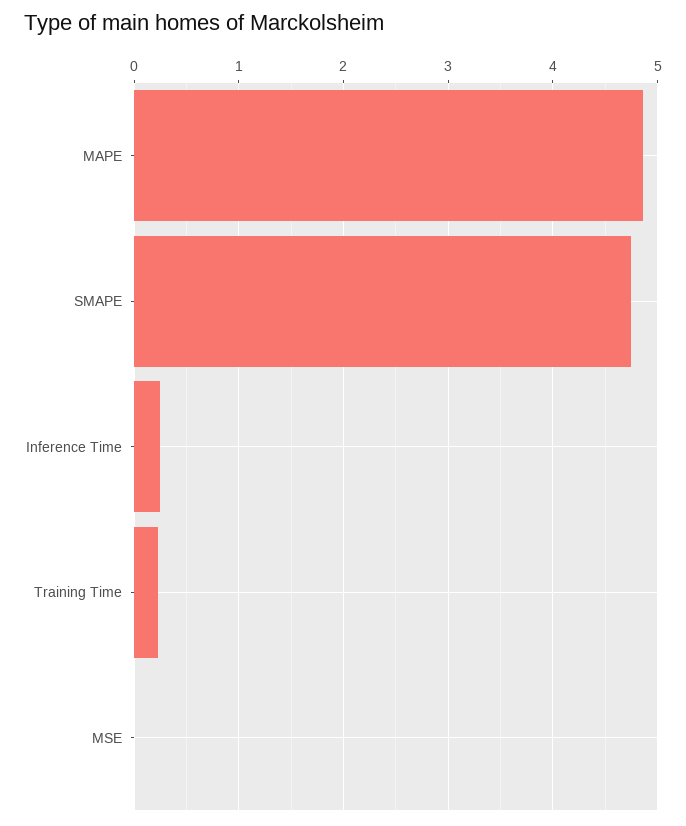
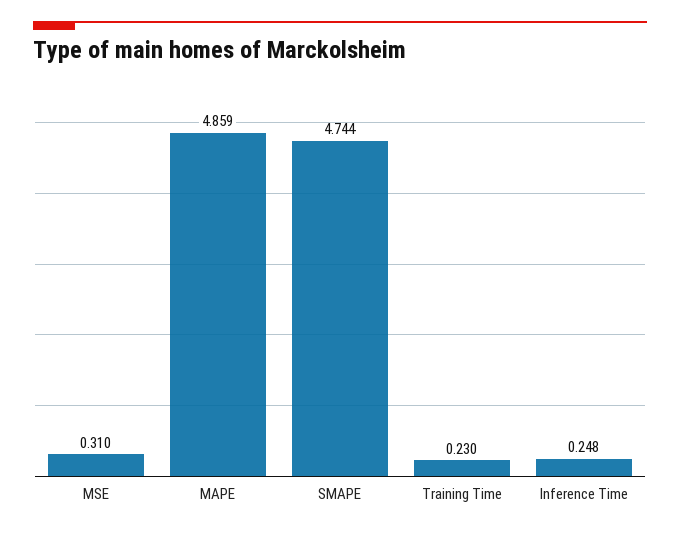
MSE: 0 -> 0.31

